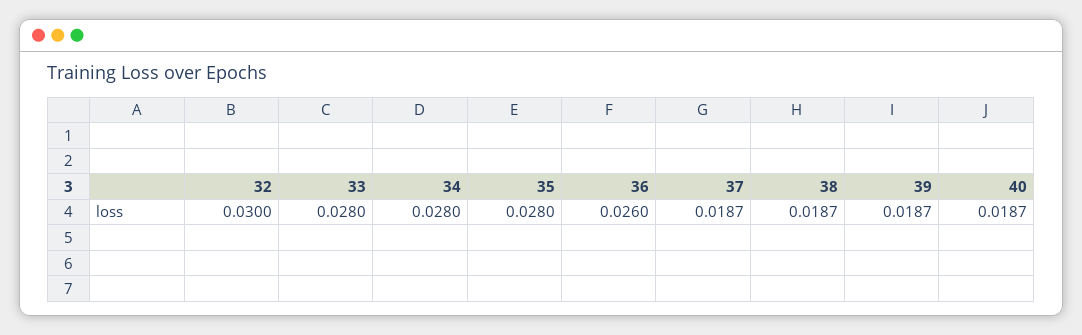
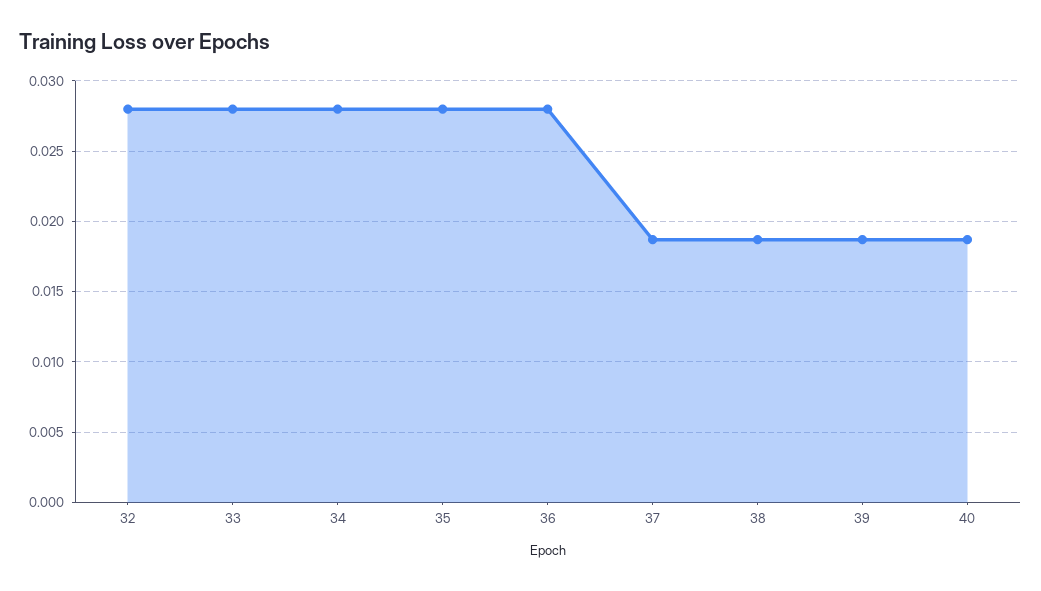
32: 0.03 -> 0.028
36: 0.026 -> 0.028

